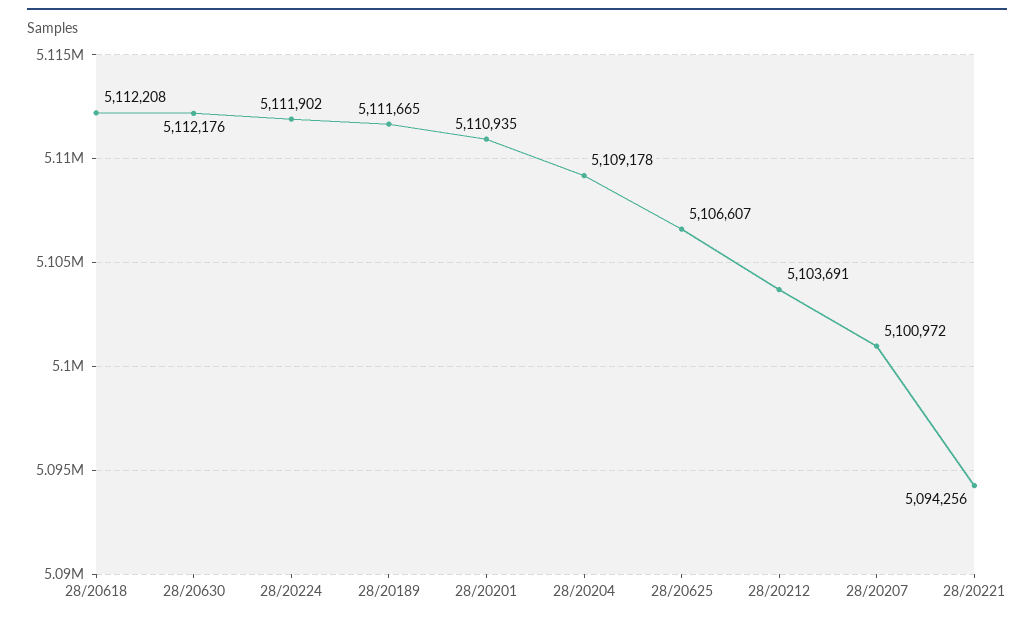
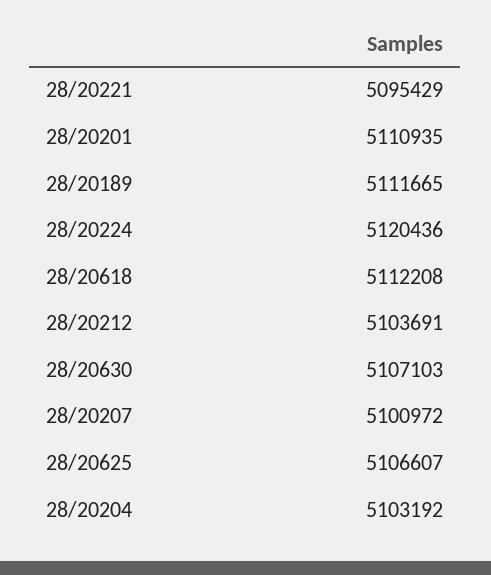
28/20630: 5112176 -> 5107103
28/20224: 5111902 -> 5120436
28/20204: 5109178 -> 5103192
28/20221: 5094256 -> 5095429

